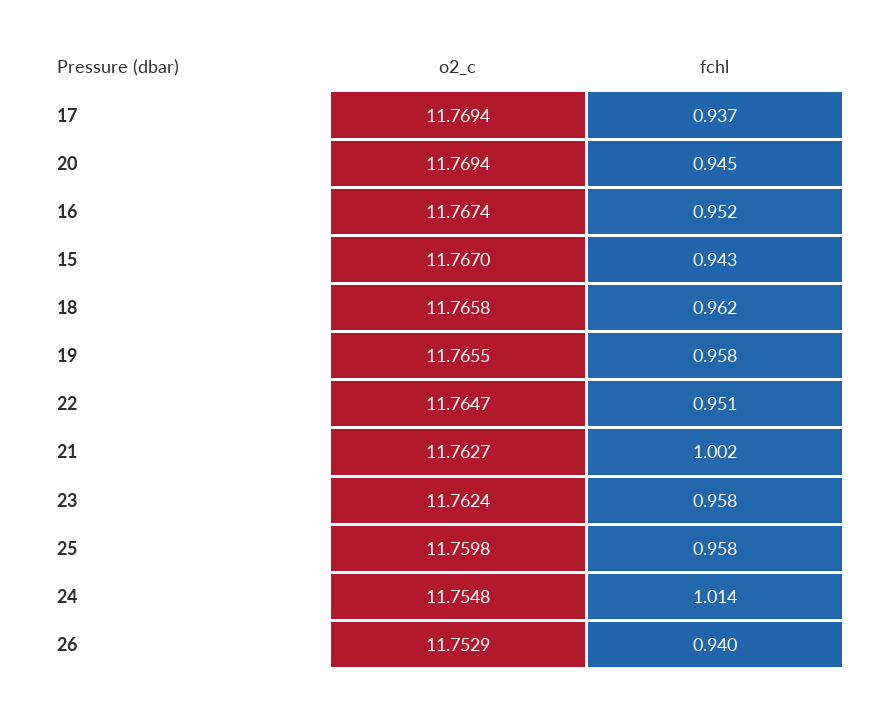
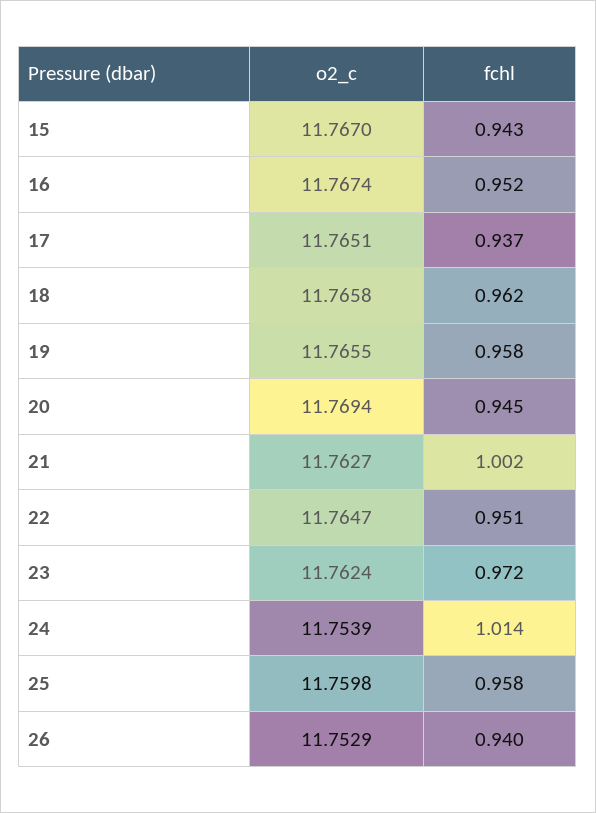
o2_c, 17: 11.7694 -> 11.7651
fchl, 23: 0.958 -> 0.972
o2_c, 24: 11.7548 -> 11.7539

